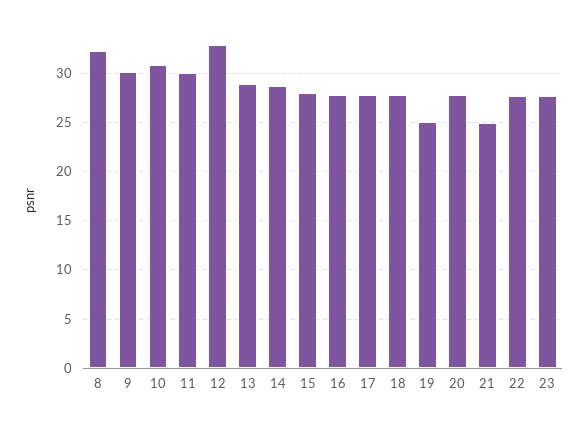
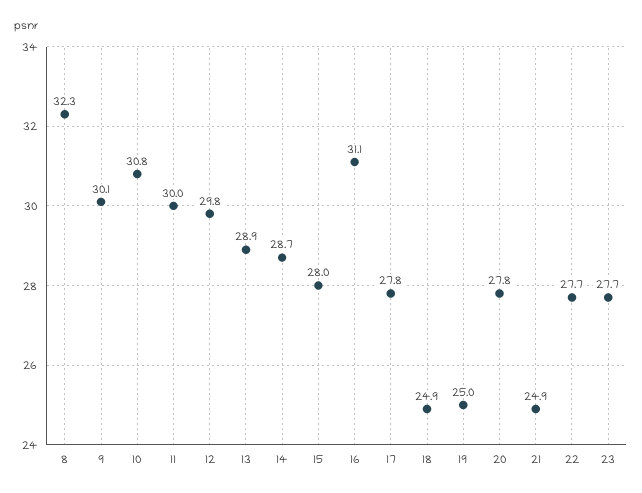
12: 33 -> 29.8
16: 28 -> 31.1
18: 28 -> 24.9

